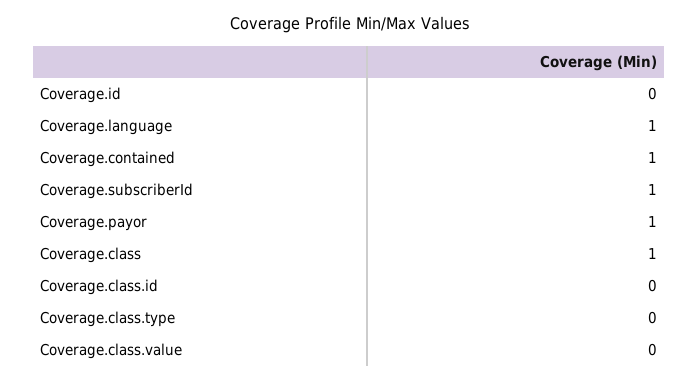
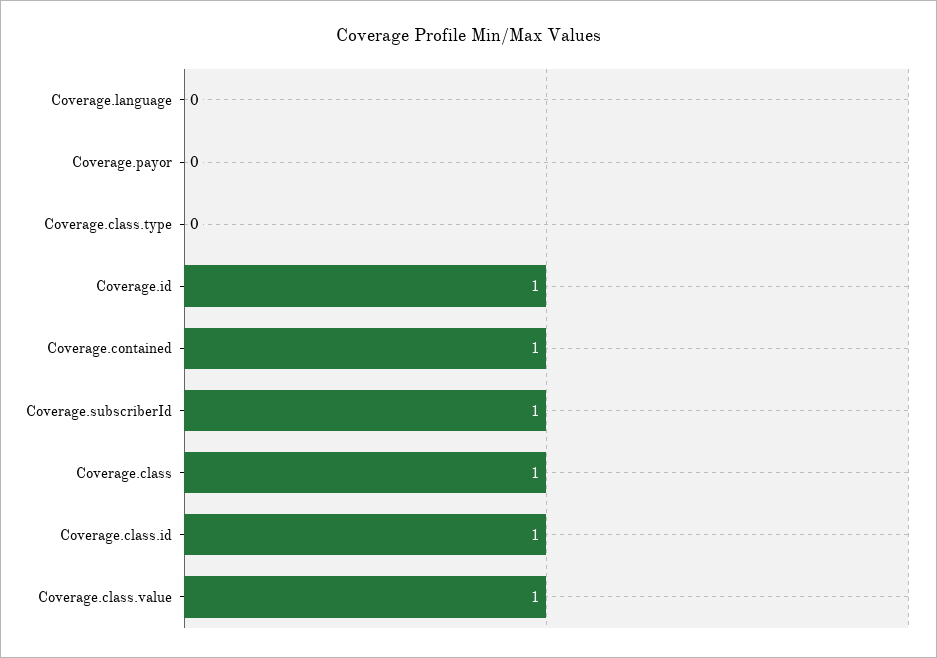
Coverage.id: 0 -> 1
Coverage.language: 1 -> 0
Coverage.payor: 1 -> 0
Coverage.class.id: 0 -> 1
Coverage.class.value: 0 -> 1

